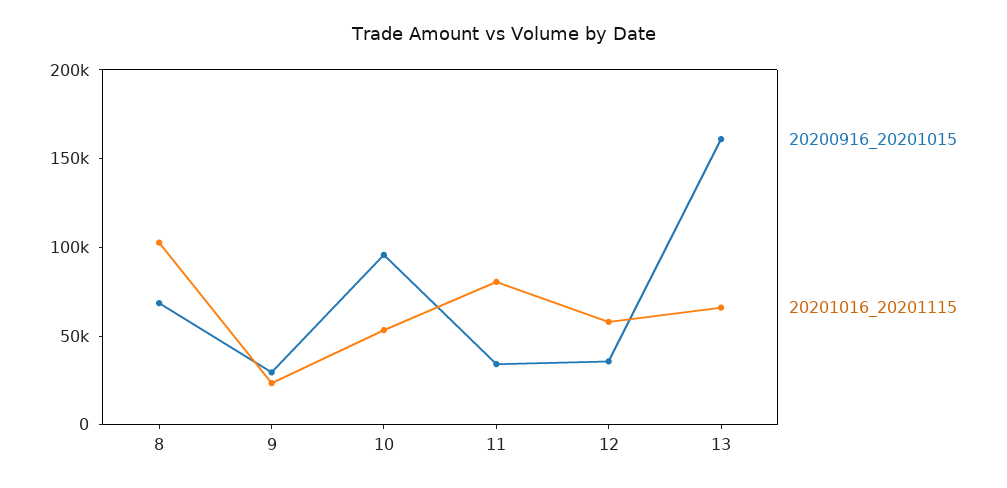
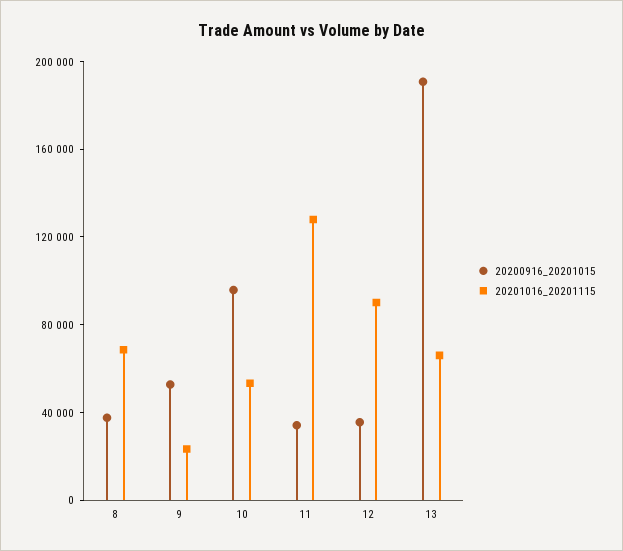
20200916_20201015, 8: 70000 -> 40000
20201016_20201115, 8: 100000 -> 70000
20200916_20201015, 9: 30000 -> 50000
20201016_20201115, 11: 80000 -> 130000
20201016_20201115, 12: 60000 -> 90000
20200916_20201015, 13: 160000 -> 190000

